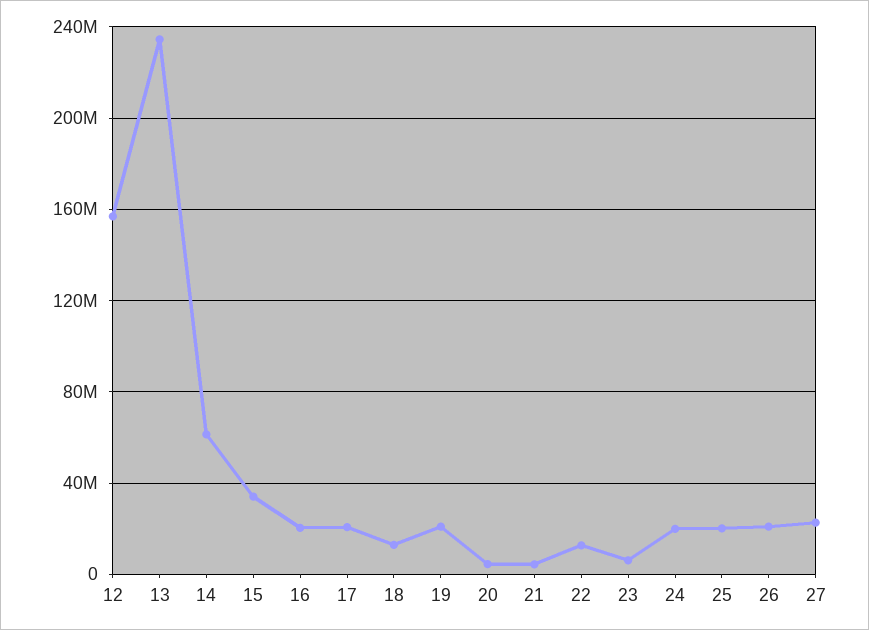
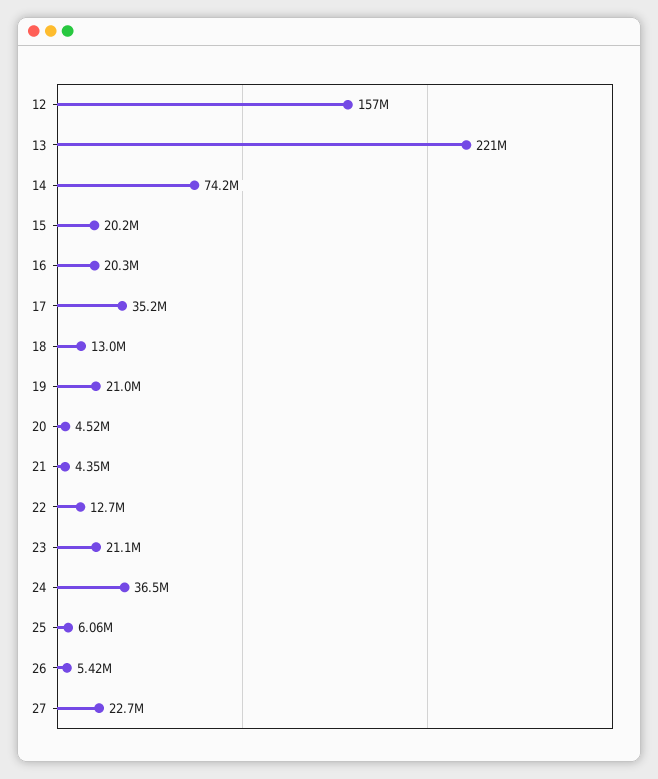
13: 235000000 -> 221000000
14: 60000000 -> 74200000
15: 35000000 -> 20200000
17: 20000000 -> 35200000
23: 5000000 -> 21100000
24: 20000000 -> 36500000
25: 20000000 -> 6060000
26: 20000000 -> 5420000

